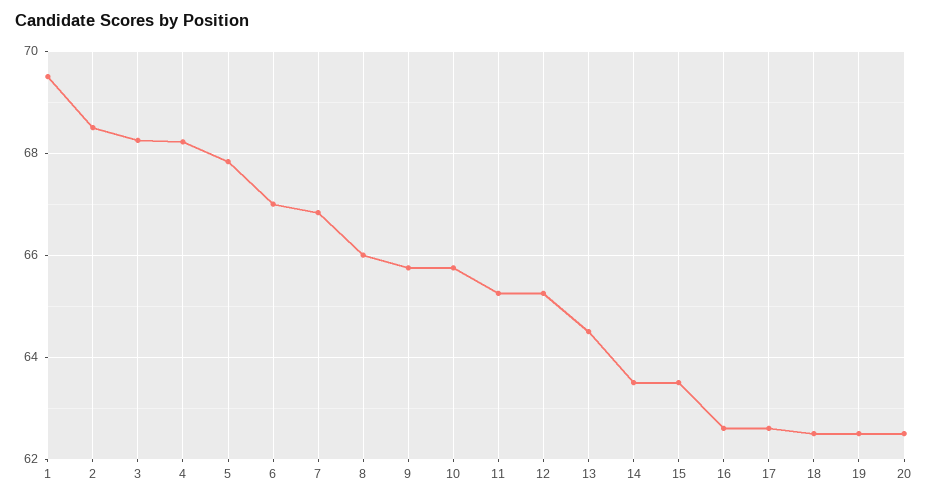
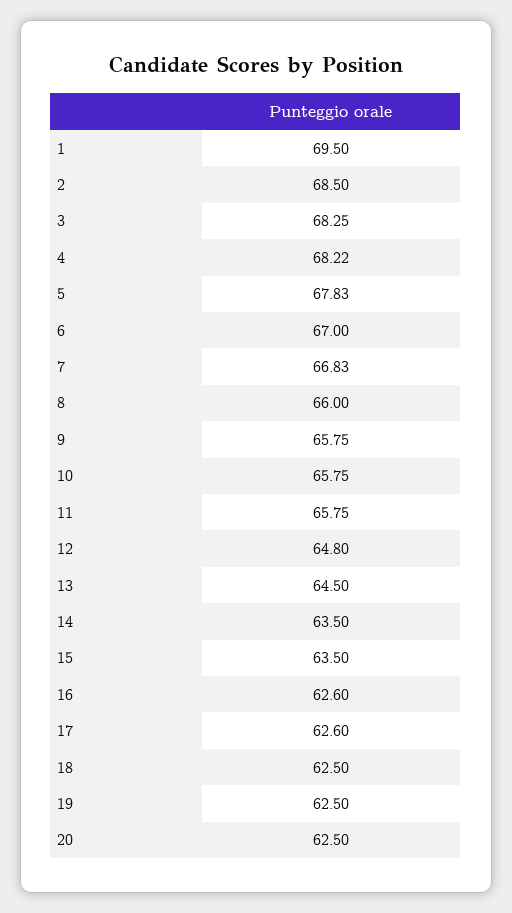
11: 65.2 -> 65.75
12: 65.2 -> 64.8

